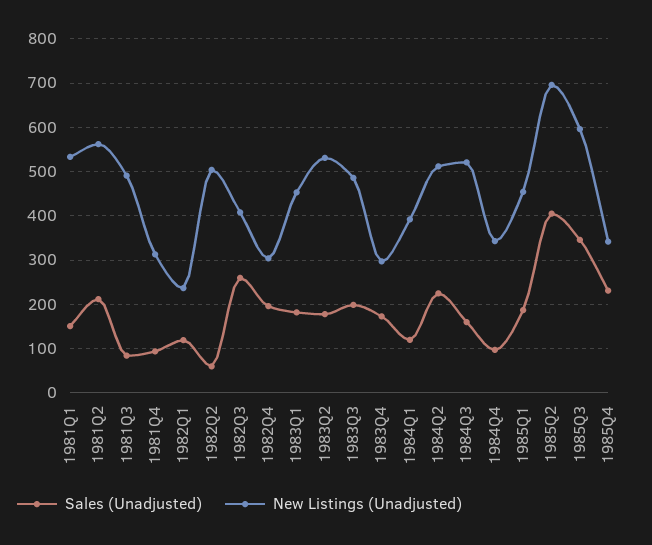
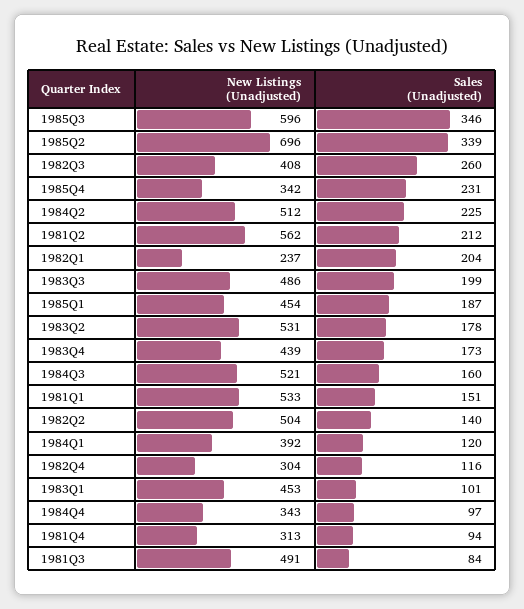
Sales (Unadjusted), 1982Q1: 120 -> 204
Sales (Unadjusted), 1982Q2: 60 -> 140
Sales (Unadjusted), 1982Q4: 200 -> 116
Sales (Unadjusted), 1983Q1: 180 -> 101
New Listings (Unadjusted), 1983Q4: 300 -> 439
Sales (Unadjusted), 1985Q2: 400 -> 339

